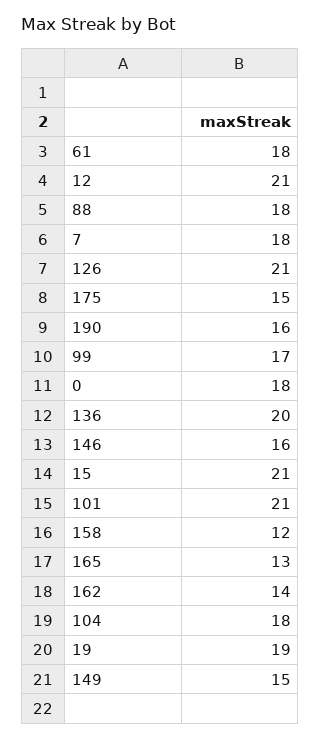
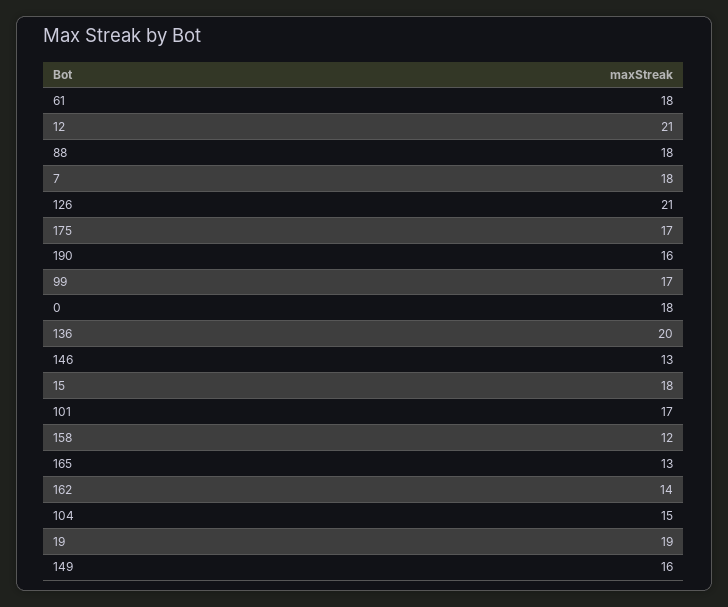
175: 15 -> 17
146: 16 -> 13
15: 21 -> 18
101: 21 -> 17
104: 18 -> 15
149: 15 -> 16

